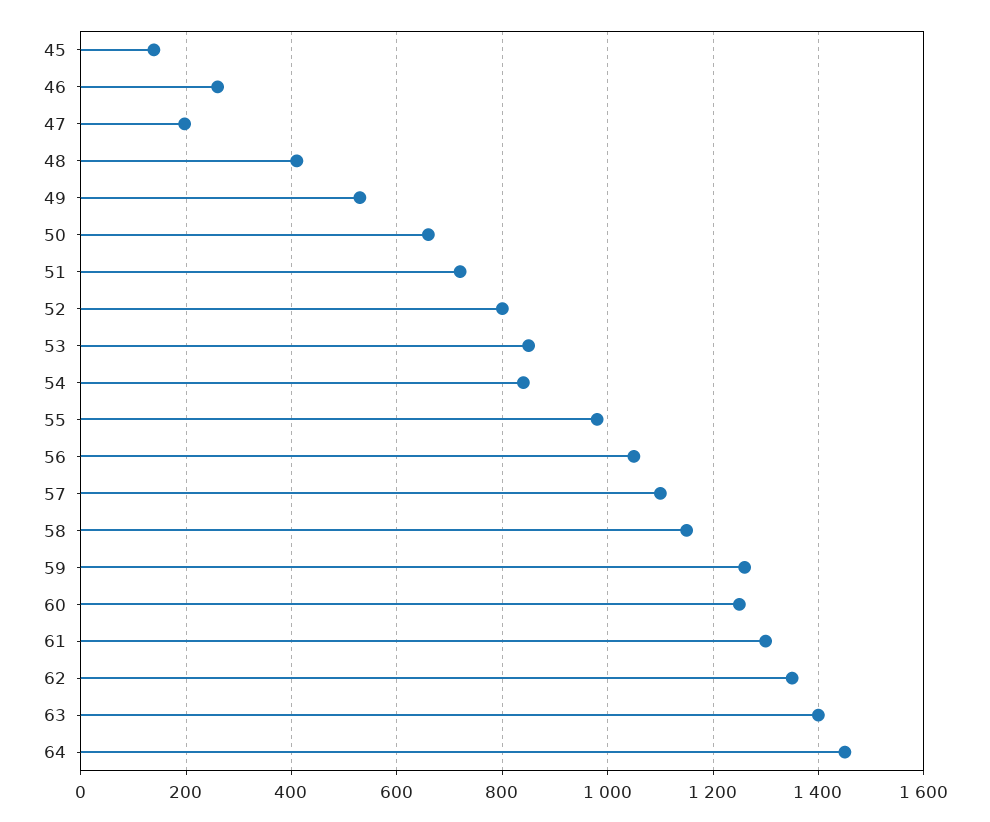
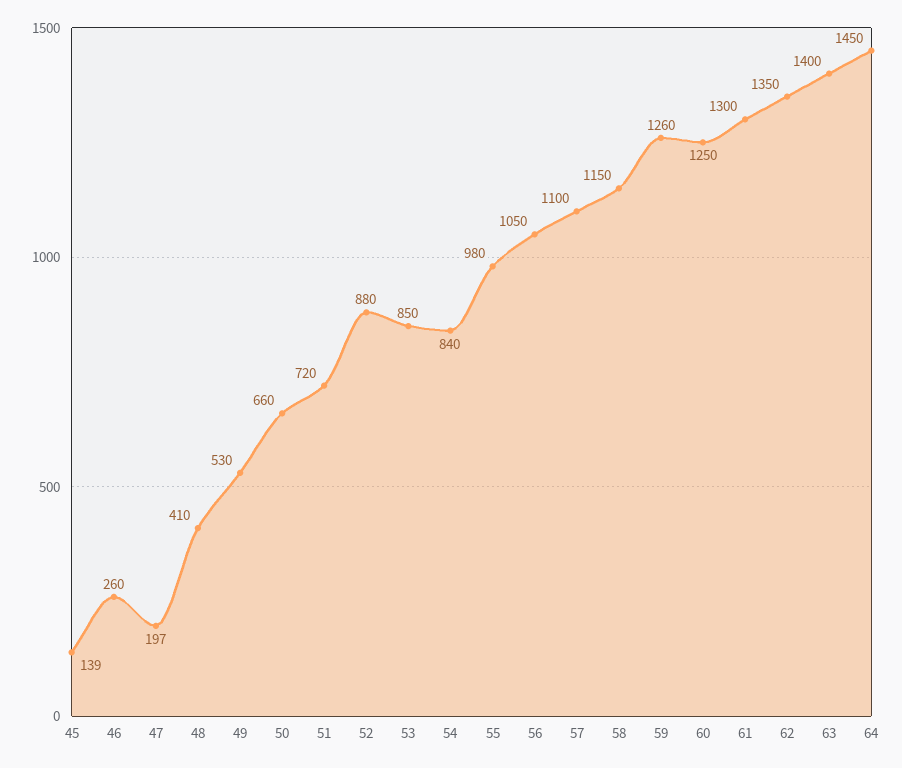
52: 800 -> 880

